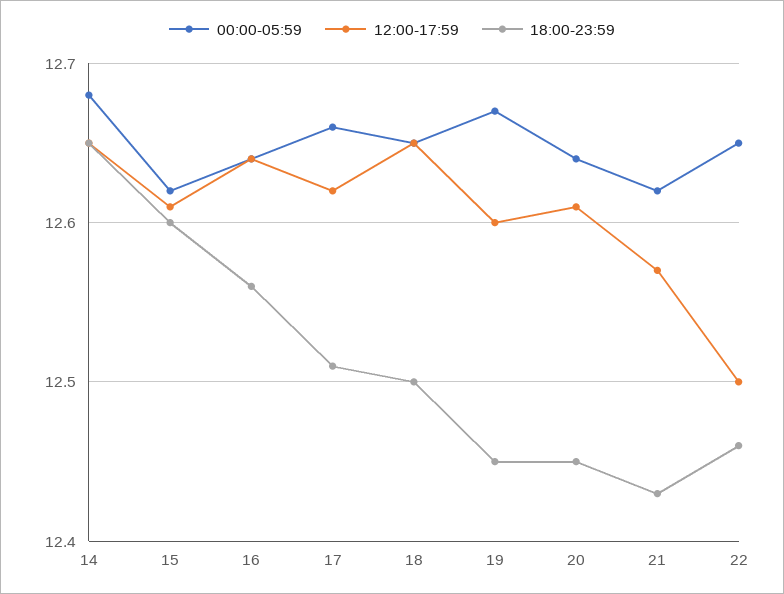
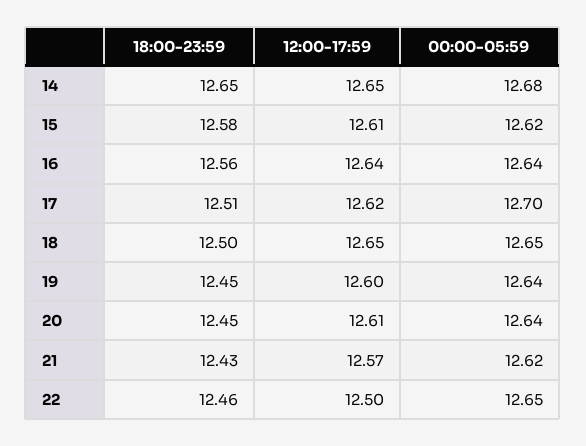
18:00-23:59, 15: 12.6 -> 12.58
00:00-05:59, 17: 12.66 -> 12.7
00:00-05:59, 19: 12.67 -> 12.64

